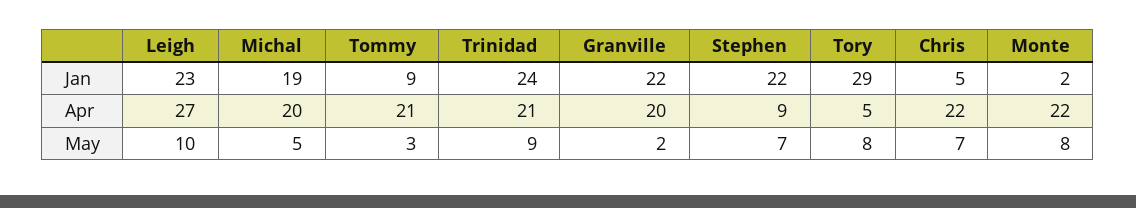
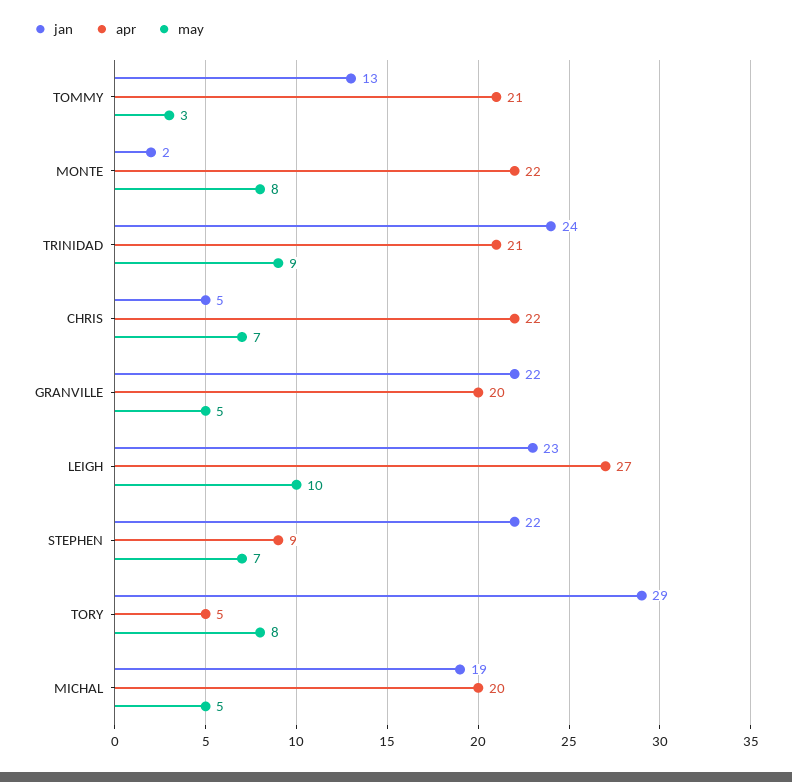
Jan, Tommy: 9 -> 13
May, Granville: 2 -> 5

